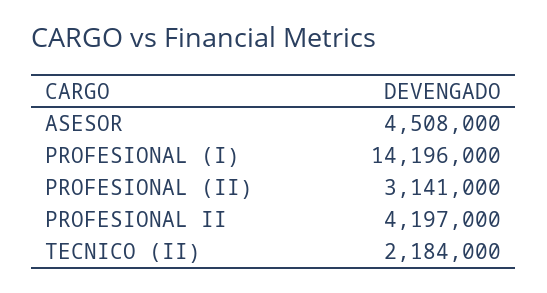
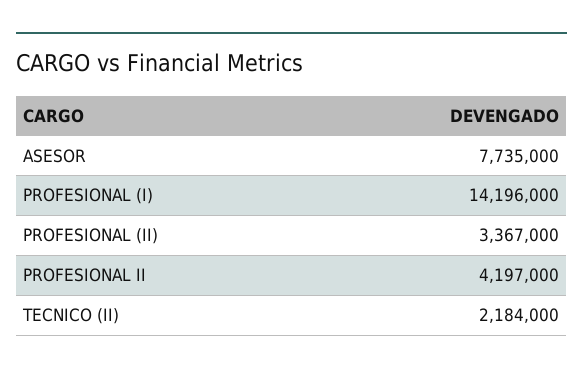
ASESOR: 4508000 -> 7735000
PROFESIONAL (II): 3141000 -> 3367000

